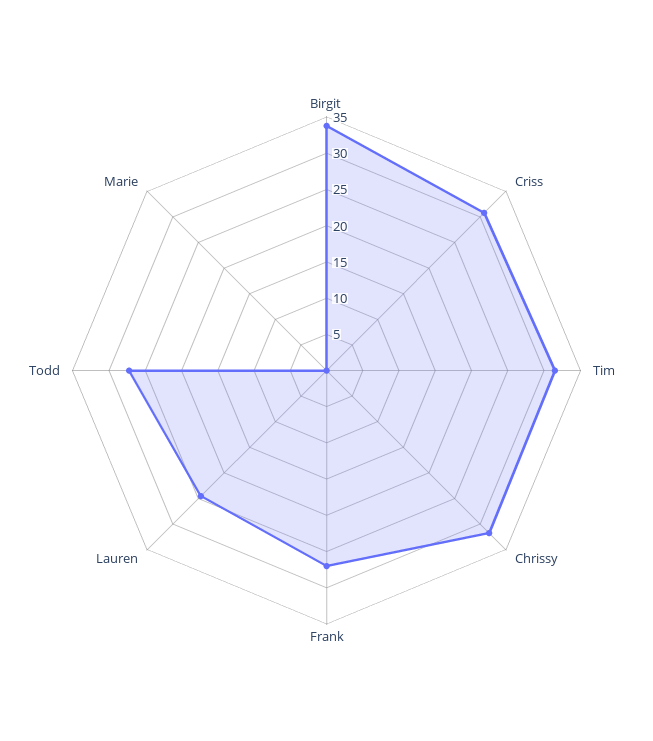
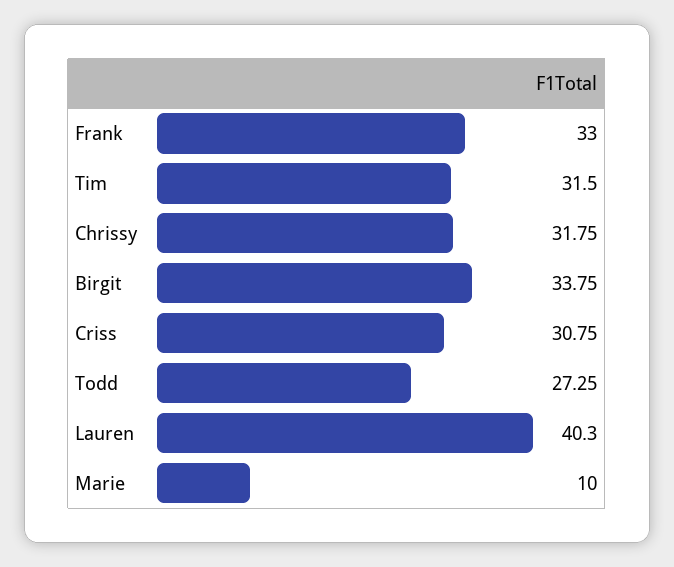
Frank: 27.5 -> 33
Lauren: 25 -> 40.3
Marie: 0 -> 10

